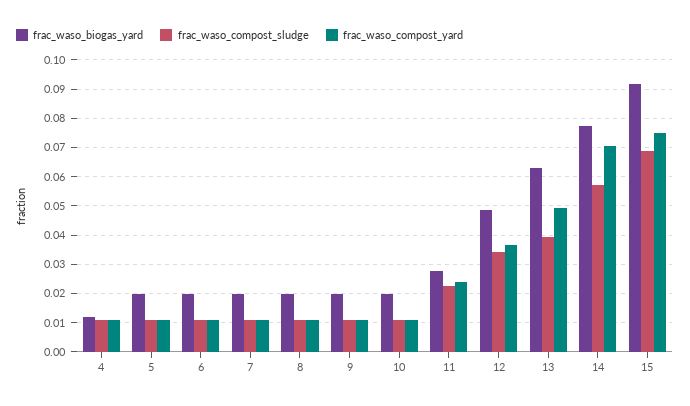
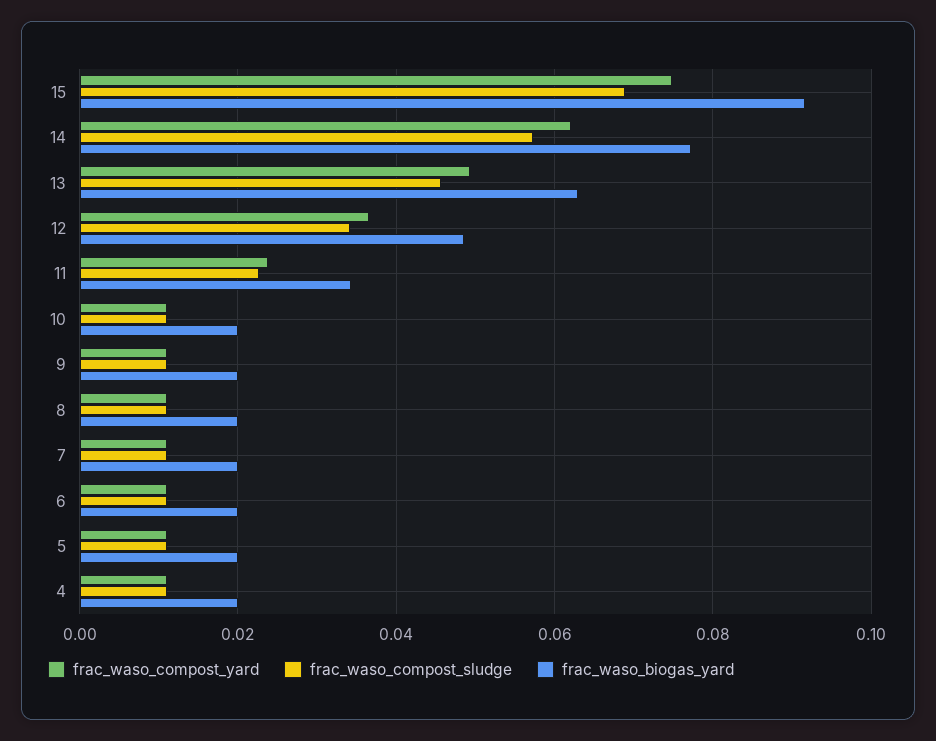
frac_waso_biogas_yard, 4: 0.0125 -> 0.02
frac_waso_biogas_yard, 11: 0.0275 -> 0.034
frac_waso_compost_sludge, 13: 0.04 -> 0.046
frac_waso_compost_yard, 14: 0.07 -> 0.062

